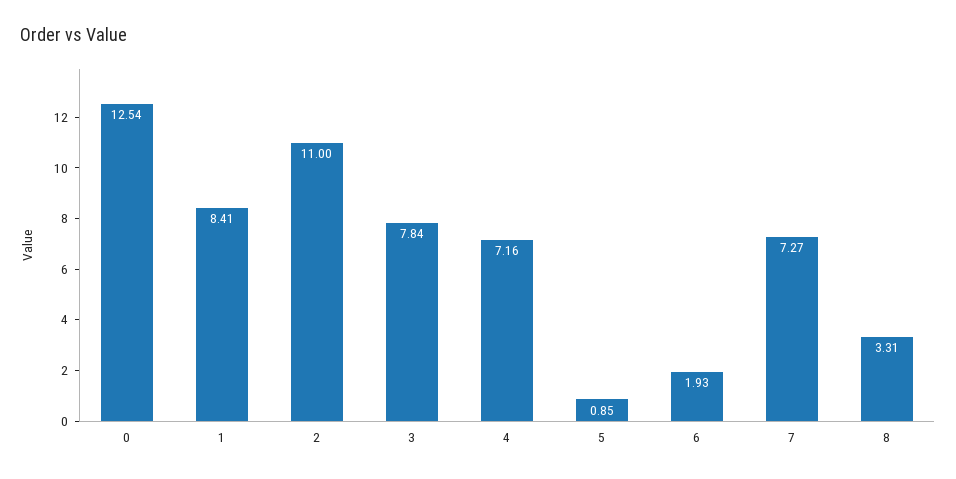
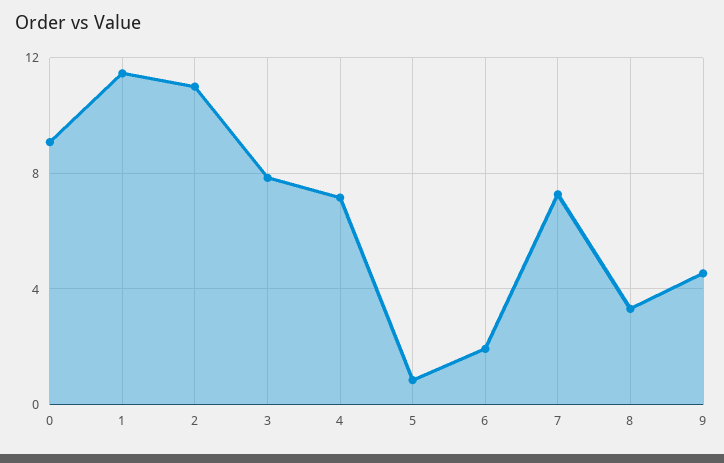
0: 12.54 -> 9
1: 8.41 -> 11.5
9: none -> 4.5

